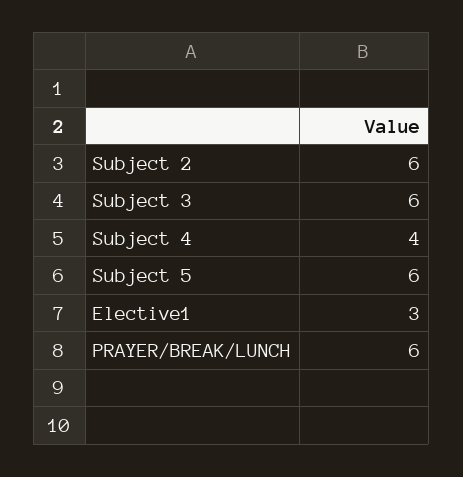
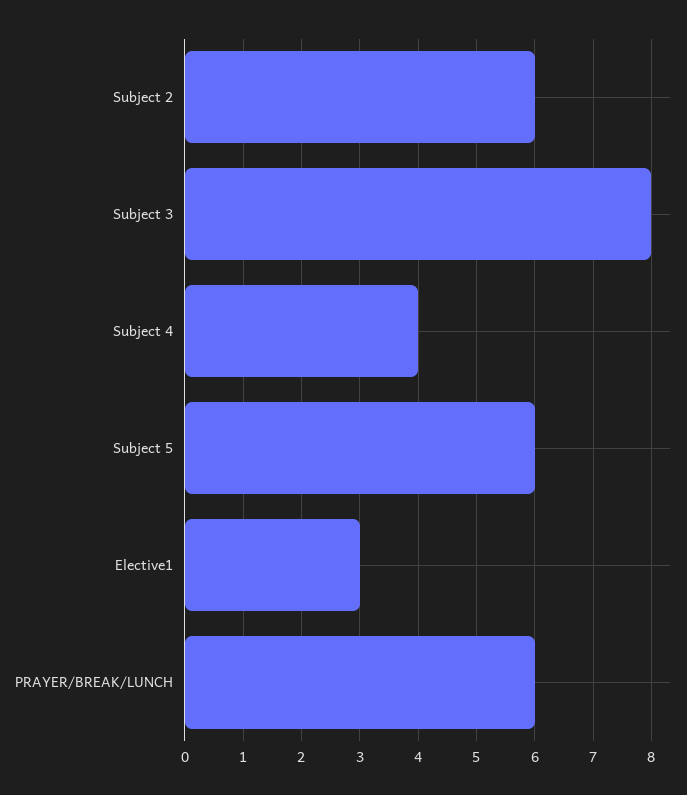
Subject 3: 6 -> 8

